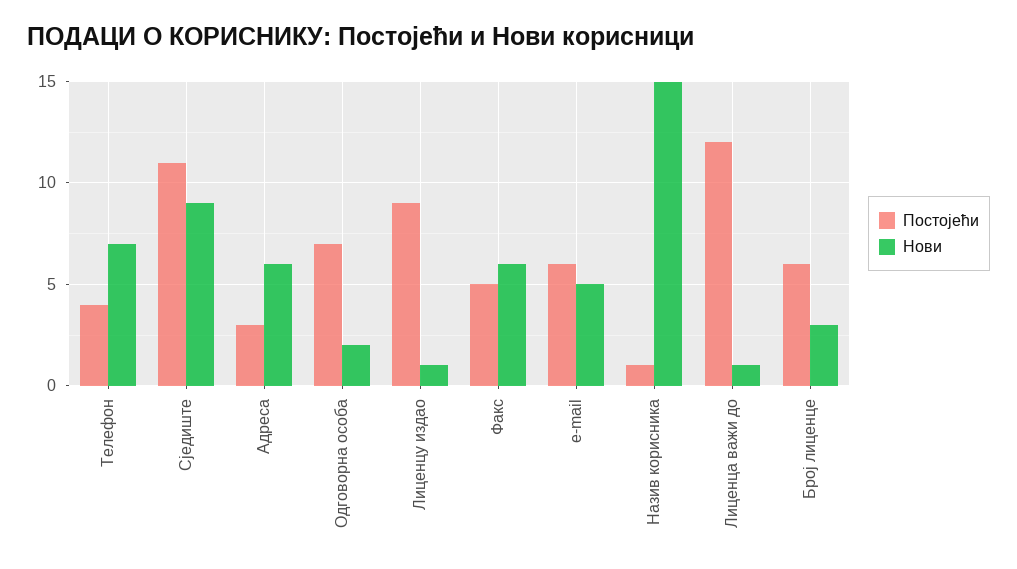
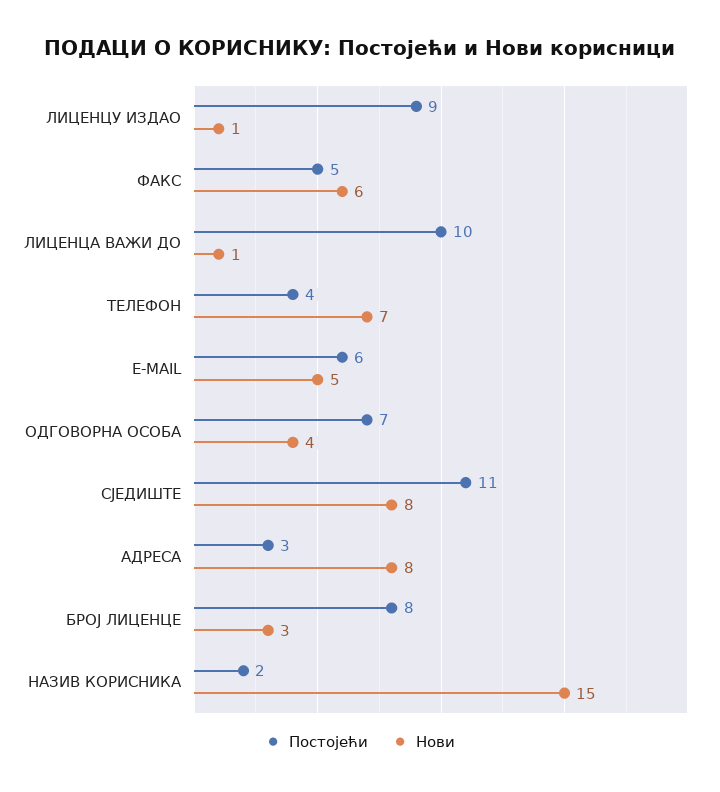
Нови, Сједиште: 9 -> 8
Нови, Адреса: 6 -> 8
Нови, Одговорна особа: 2 -> 4
Постојећи, Назив корисника: 1 -> 2
Постојећи, Лиценца важи до: 12 -> 10
Постојећи, Број лиценце: 6 -> 8

